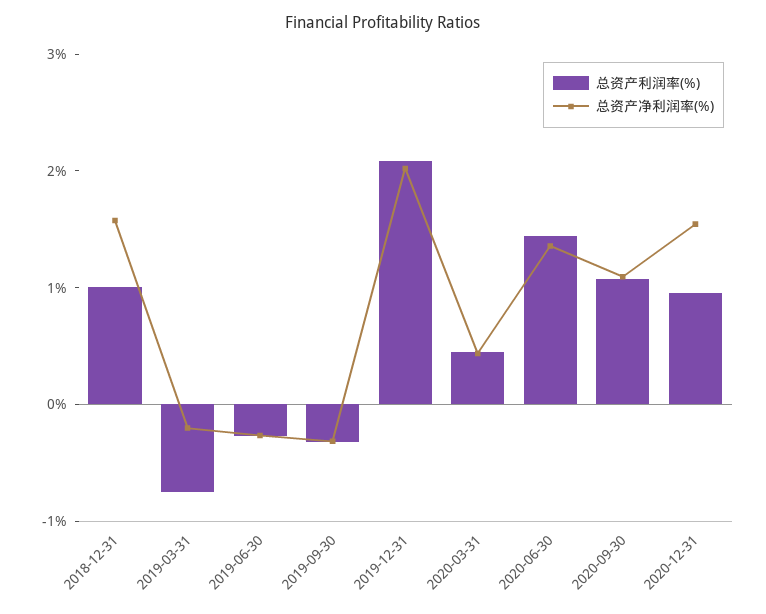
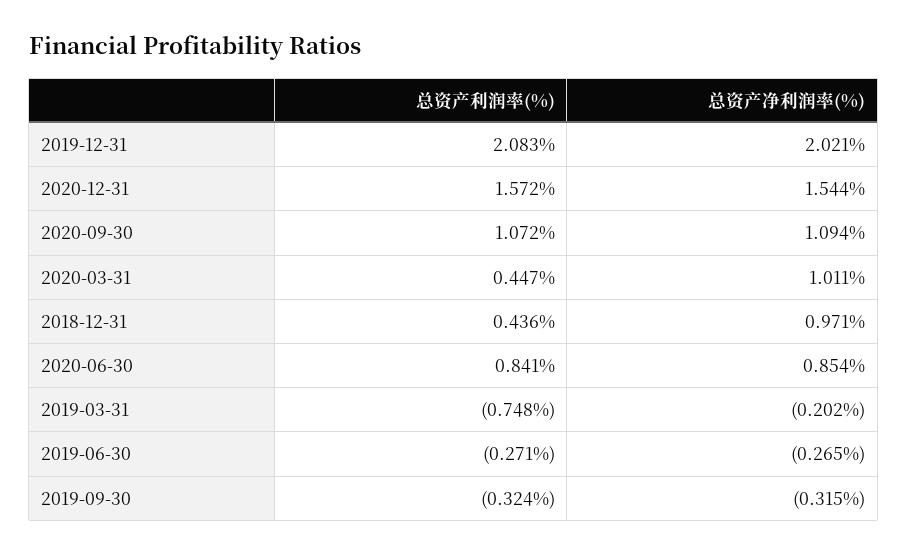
总资产利润率(%), 2018-12-31: 1 -> 0.436
总资产净利润率(%), 2018-12-31: 1.6 -> 0.971
总资产净利润率(%), 2020-03-31: 0.4 -> 1.011
总资产利润率(%), 2020-06-30: 1.4 -> 0.841
总资产净利润率(%), 2020-06-30: 1.4 -> 0.854
总资产利润率(%), 2020-12-31: 1 -> 1.572

